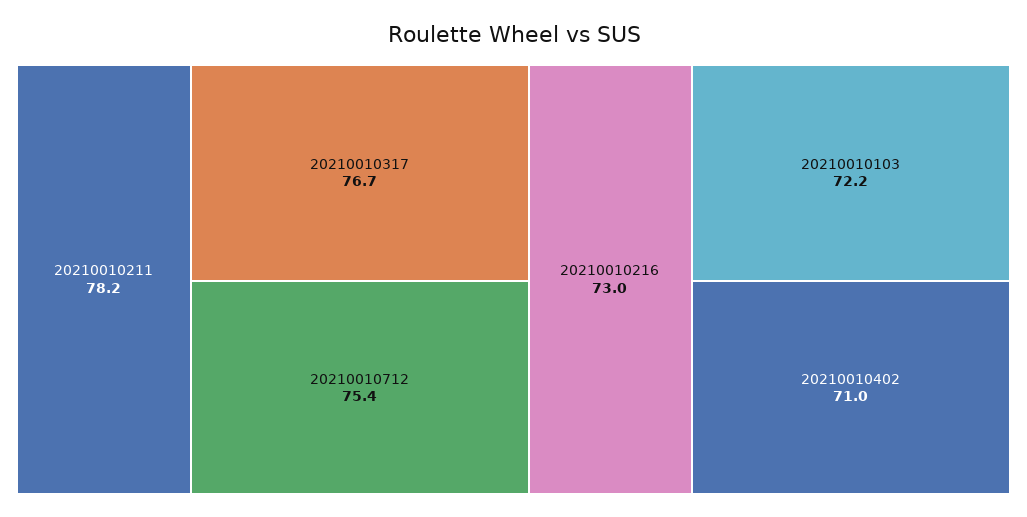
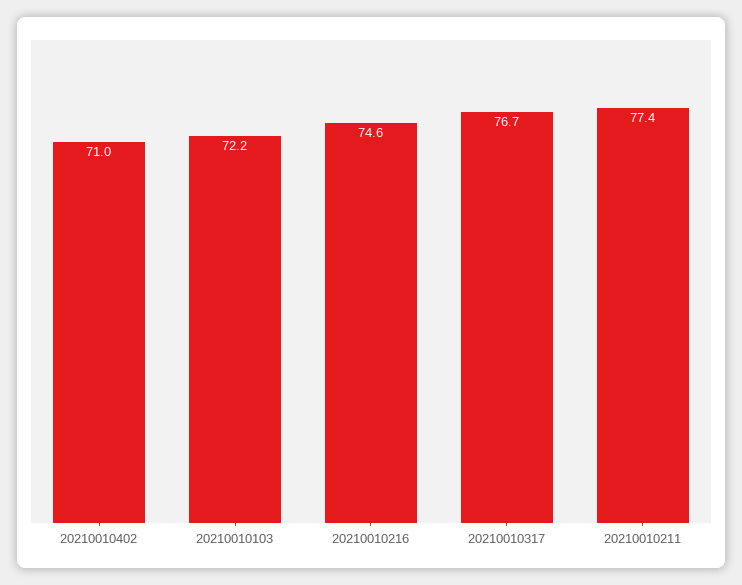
20210010211: 78.2 -> 77.4
20210010712: 75.4 -> none
20210010216: 73 -> 74.6

